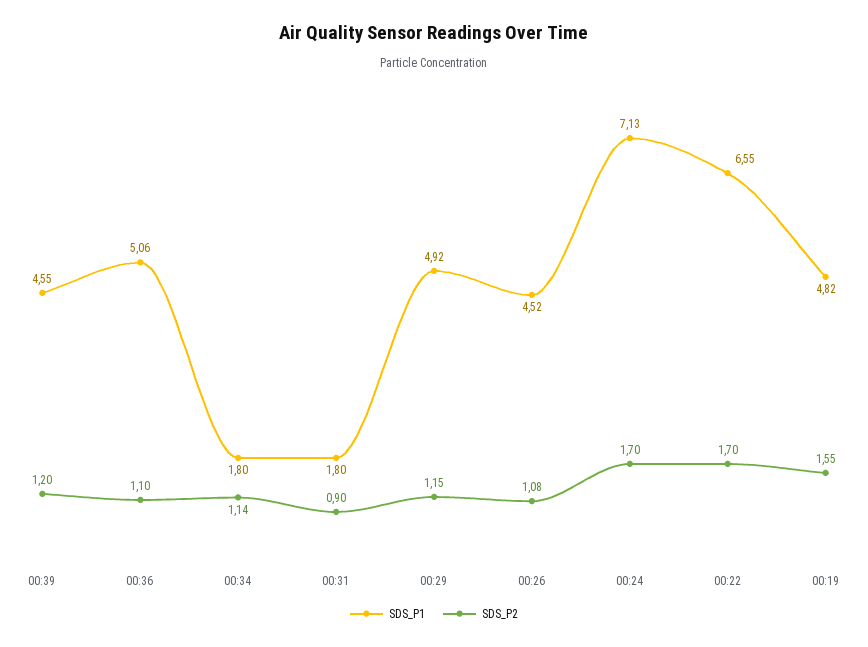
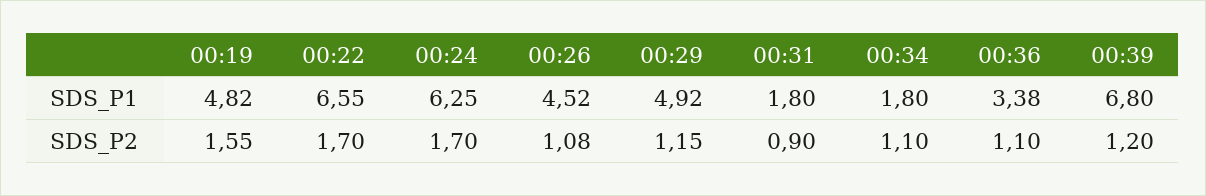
SDS_P1, 00:39: 4.55 -> 6.8
SDS_P1, 00:36: 5.06 -> 3.38
SDS_P2, 00:34: 1.14 -> 1.1
SDS_P1, 00:24: 7.13 -> 6.25

